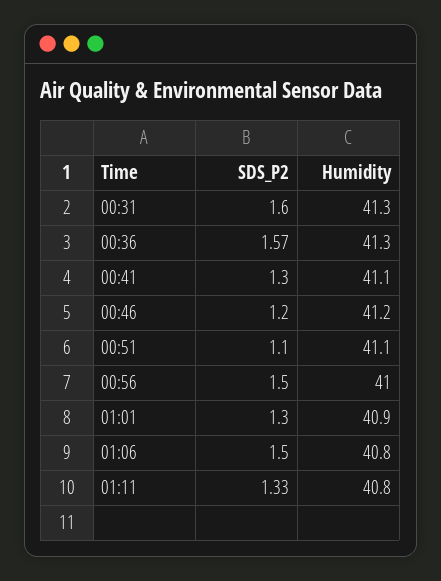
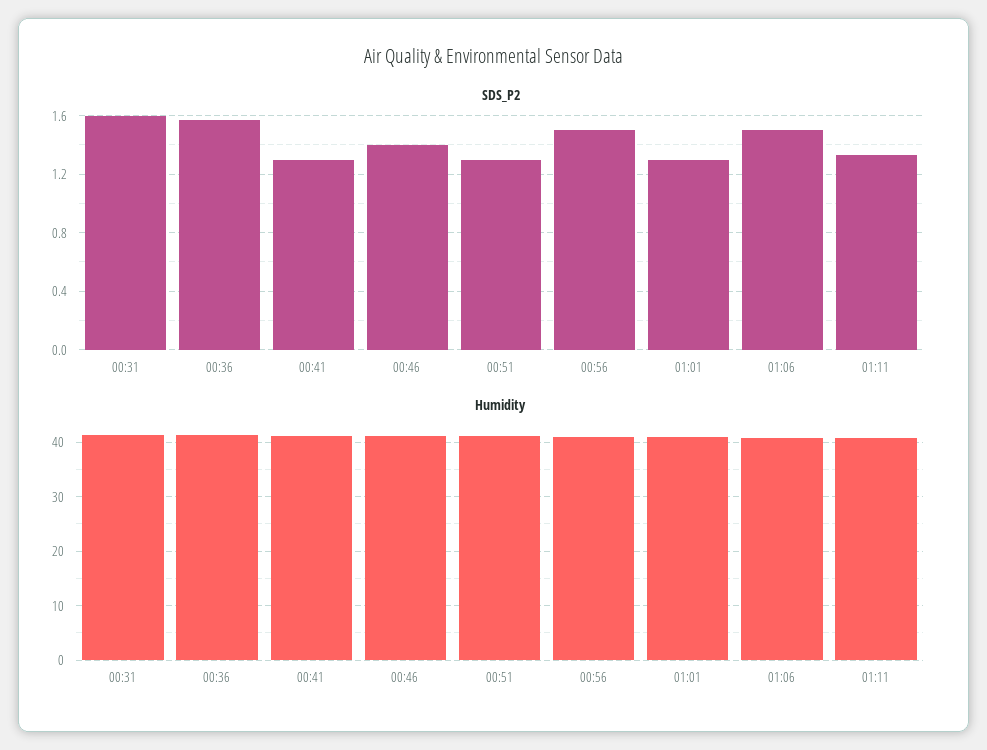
SDS_P2, 00:46: 1.2 -> 1.4
SDS_P2, 00:51: 1.1 -> 1.3

